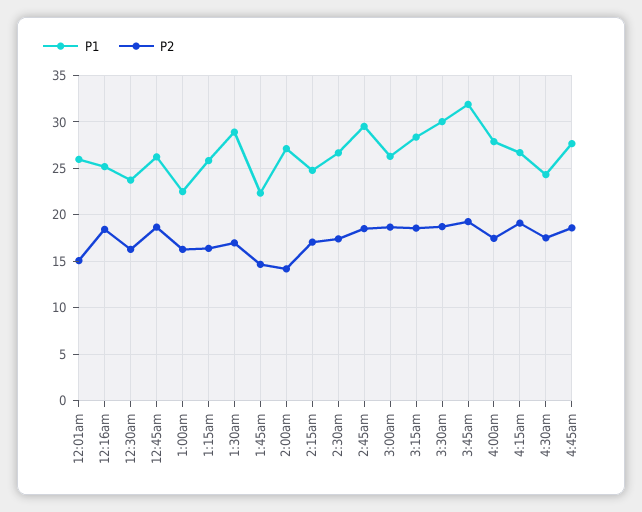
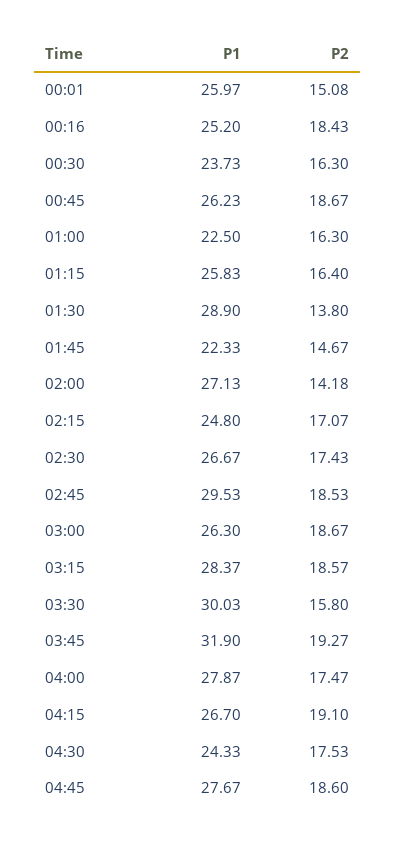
P2, 1:30am: 17 -> 13.8
P2, 3:30am: 19 -> 15.8

